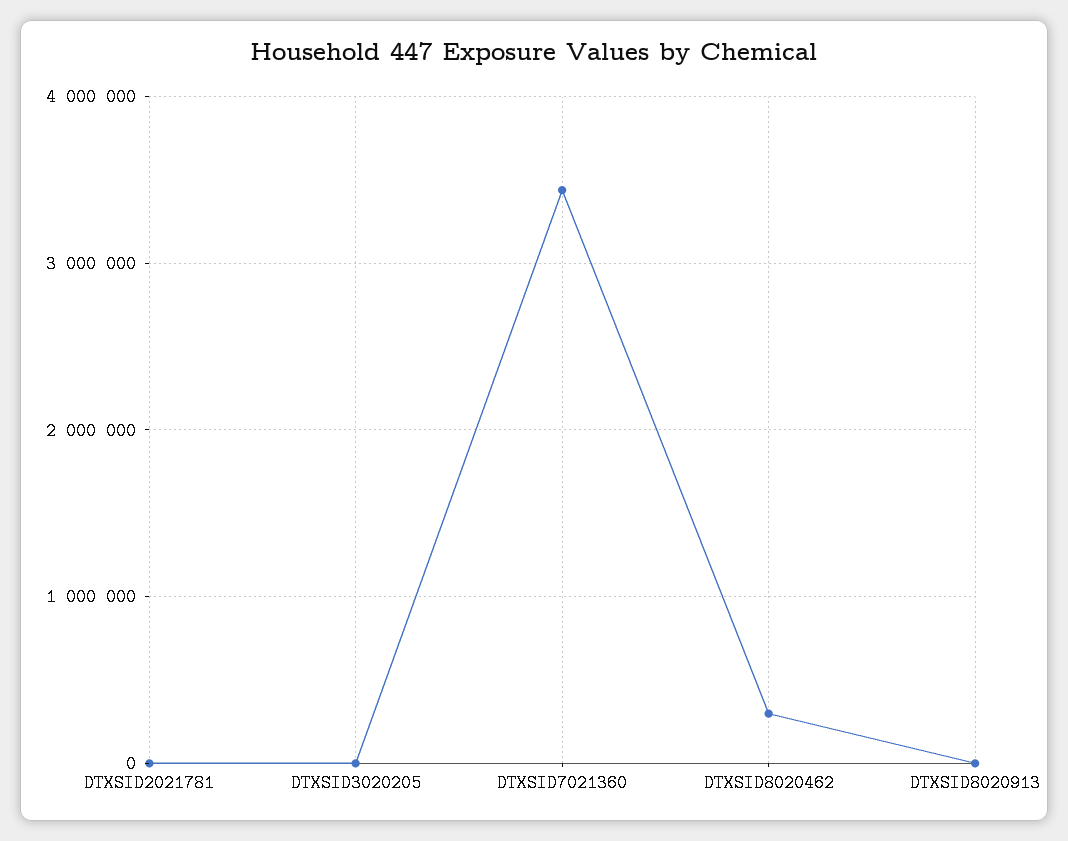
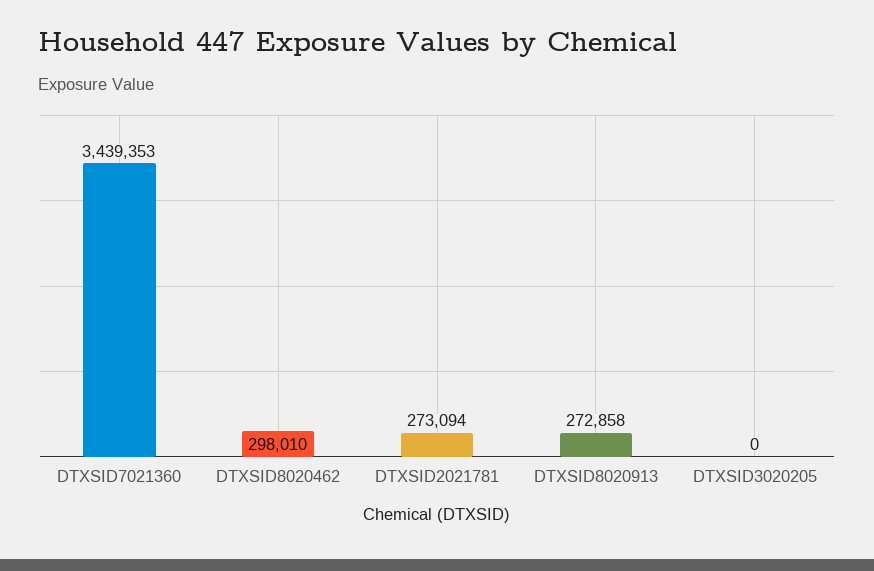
DTXSID2021781: 0 -> 273094
DTXSID8020913: 0 -> 272858

